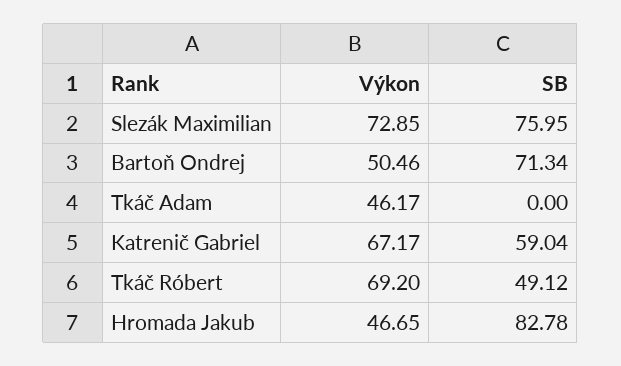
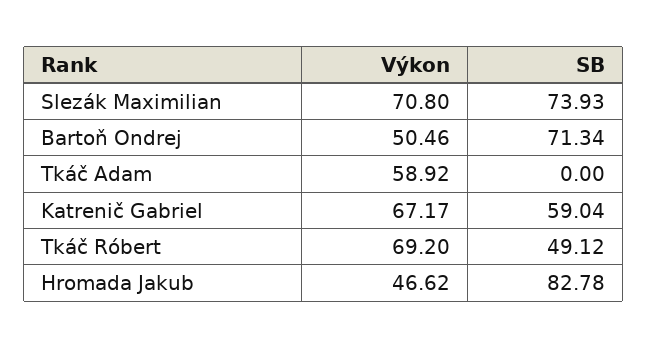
Výkon, Slezák Maximilian: 72.85 -> 70.8
SB, Slezák Maximilian: 75.95 -> 73.93
Výkon, Tkáč Adam: 46.17 -> 58.92
Výkon, Hromada Jakub: 46.65 -> 46.62

